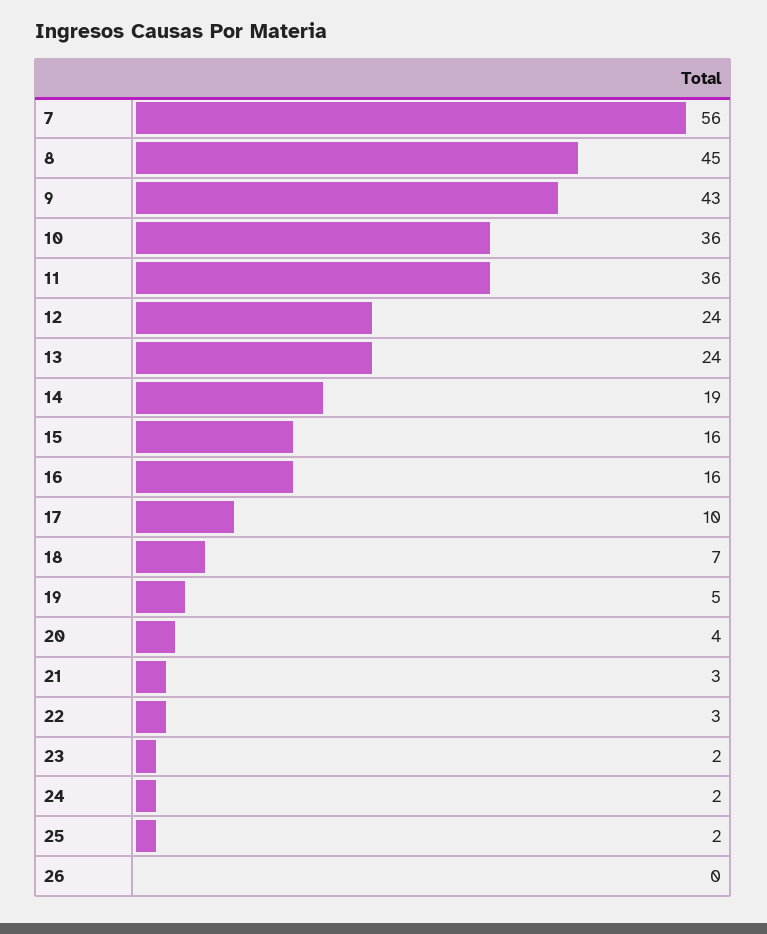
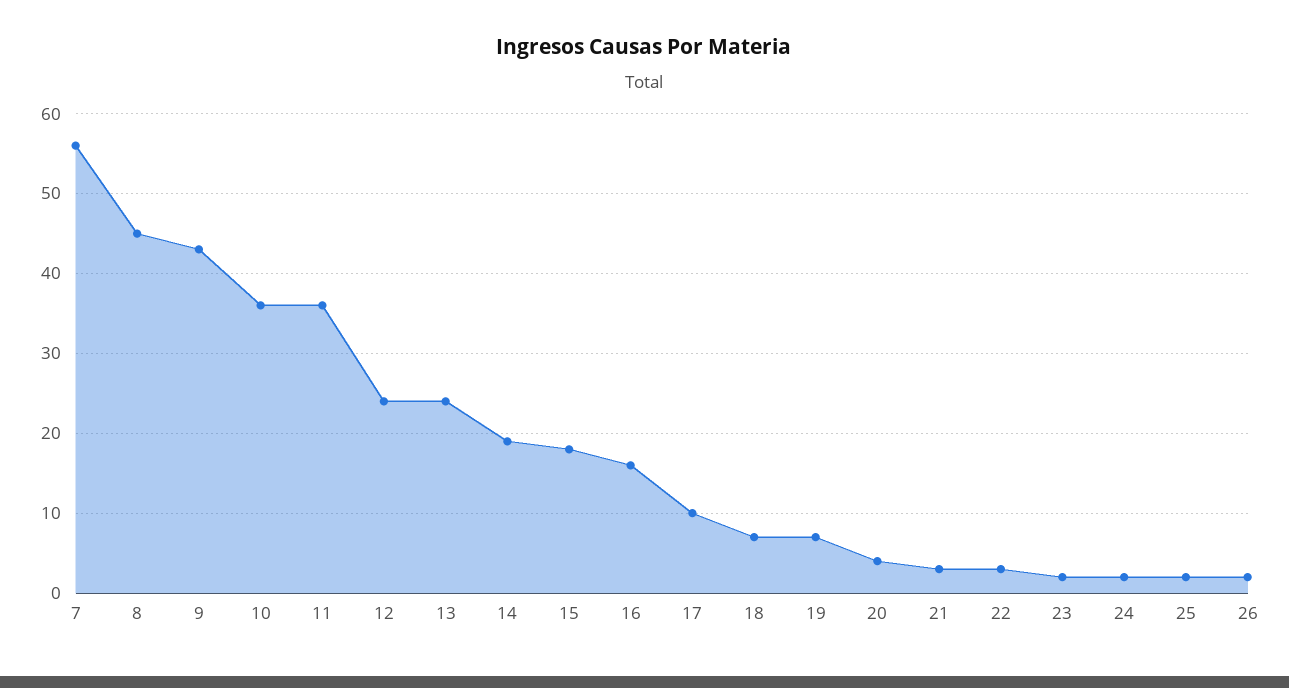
15: 16 -> 18
19: 5 -> 7
26: 0 -> 2

